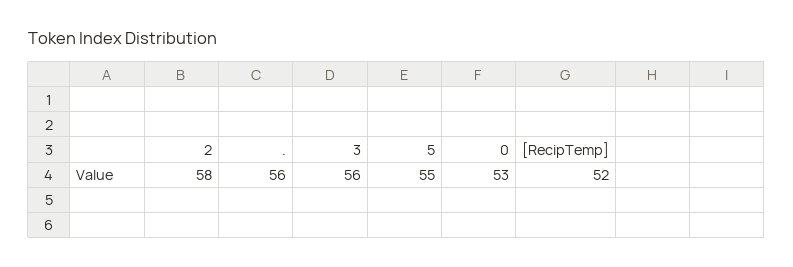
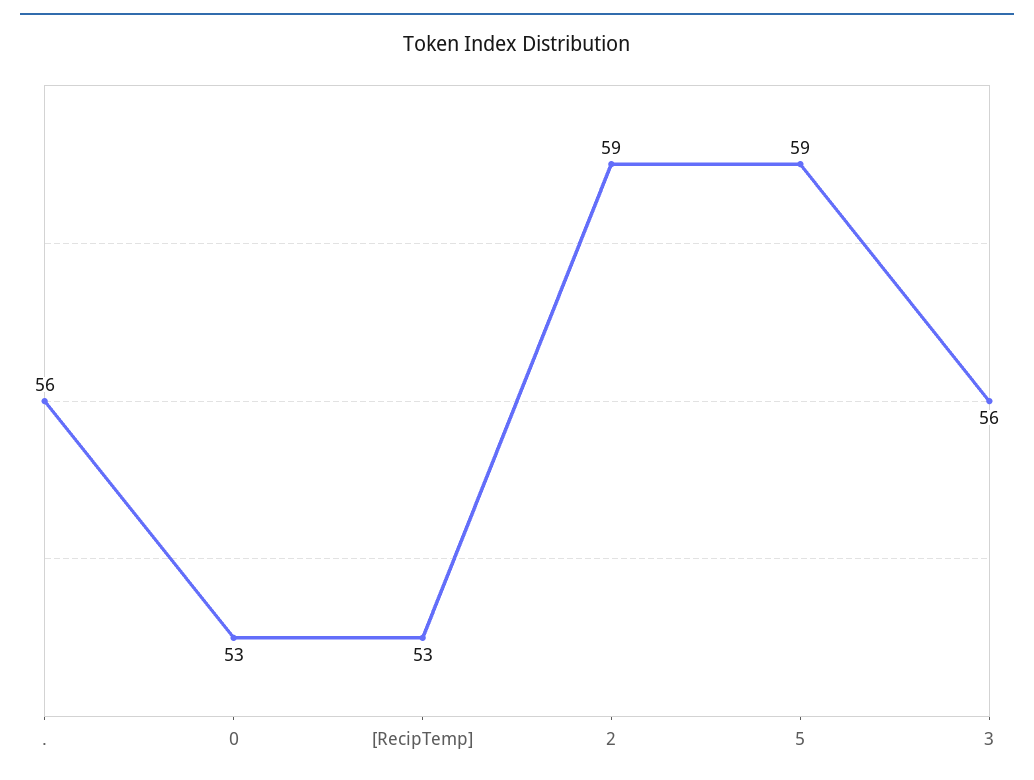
2: 58 -> 59
5: 55 -> 59
[RecipTemp]: 52 -> 53

